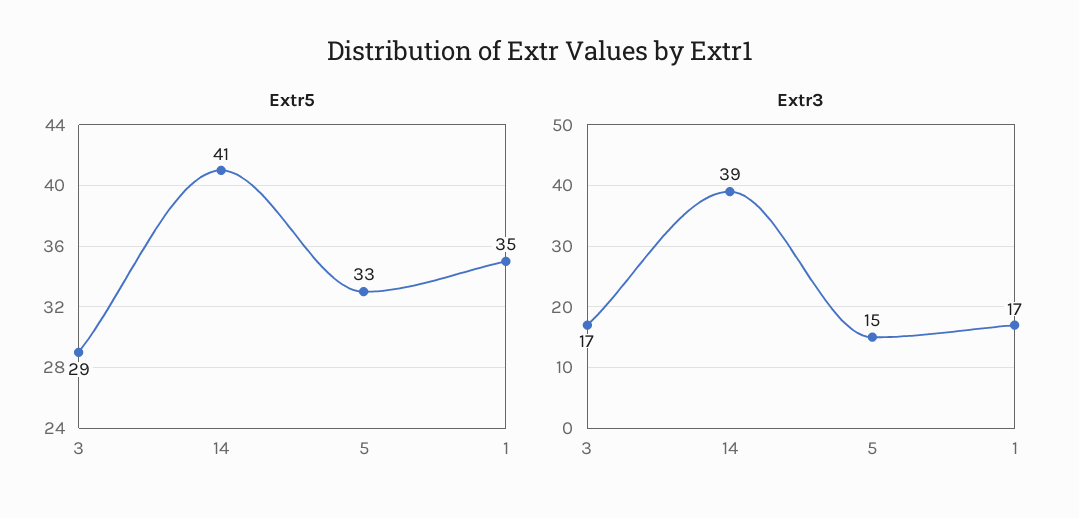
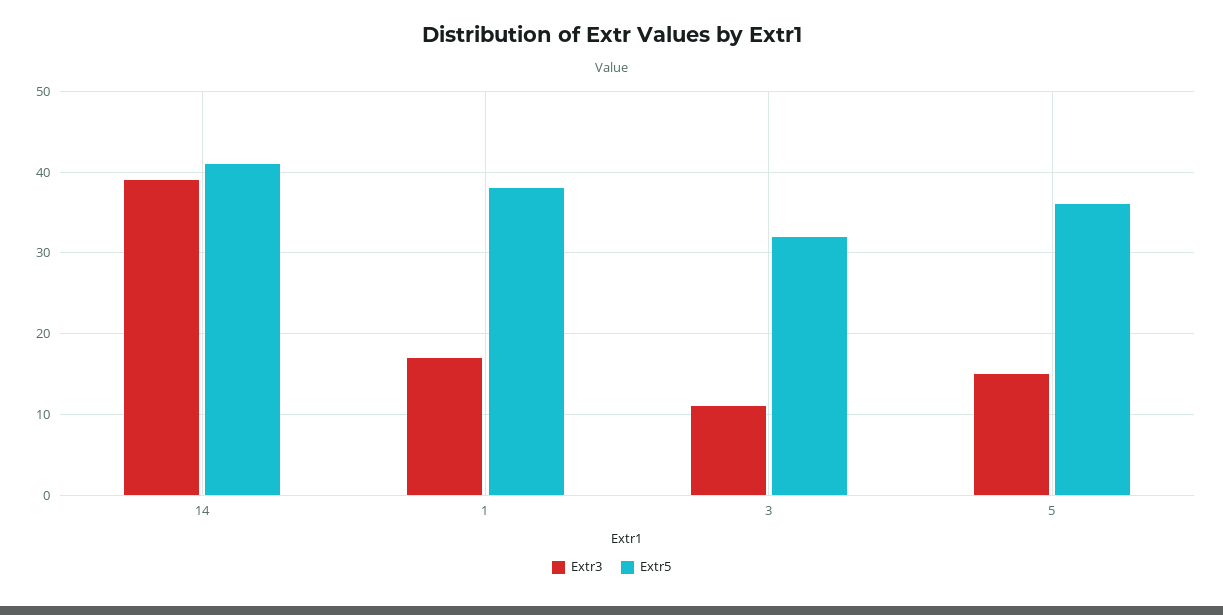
Extr5, 3: 29 -> 32
Extr5, 5: 33 -> 36
Extr5, 1: 35 -> 38
Extr3, 3: 17 -> 11

